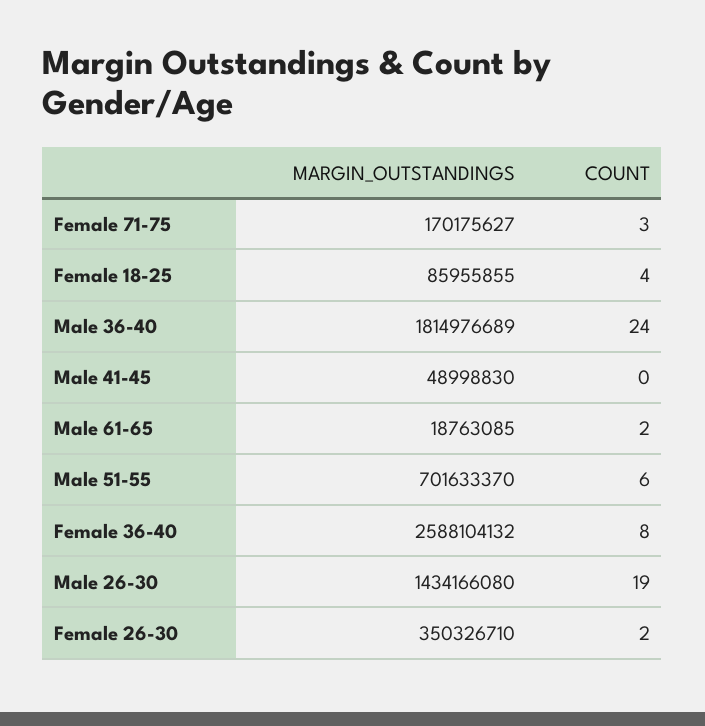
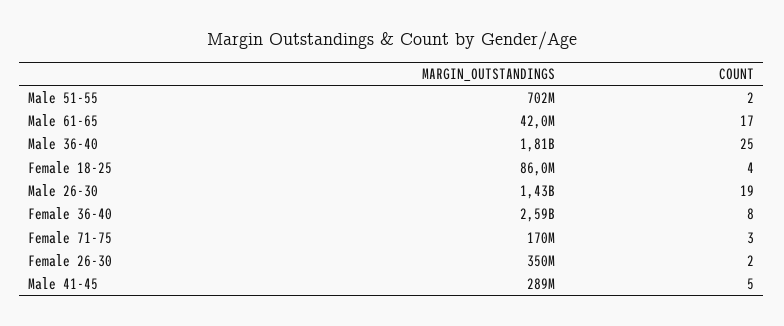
COUNT, Male 36-40: 24 -> 25
MARGIN_OUTSTANDINGS, Male 41-45: 48998830 -> 289000000
COUNT, Male 41-45: 0 -> 5
MARGIN_OUTSTANDINGS, Male 61-65: 18763085 -> 42000000
COUNT, Male 61-65: 2 -> 17
COUNT, Male 51-55: 6 -> 2

